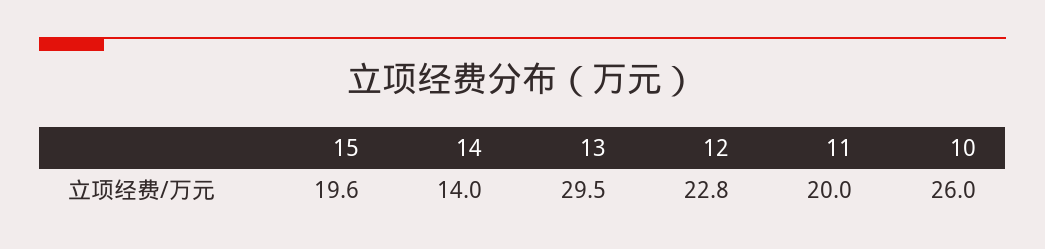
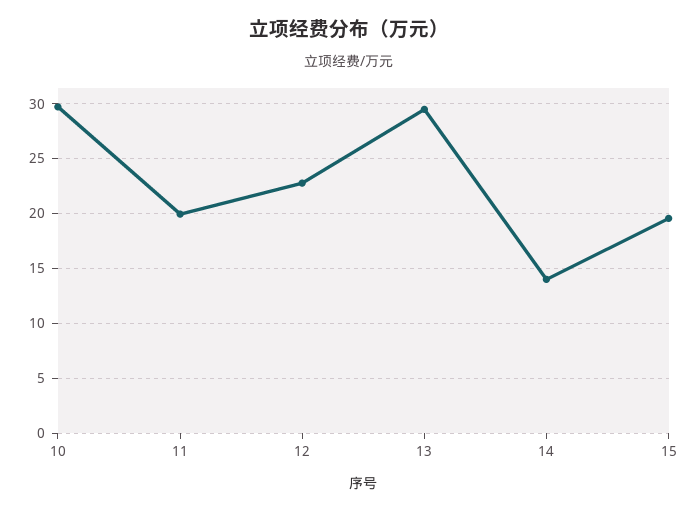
10: 26 -> 30

